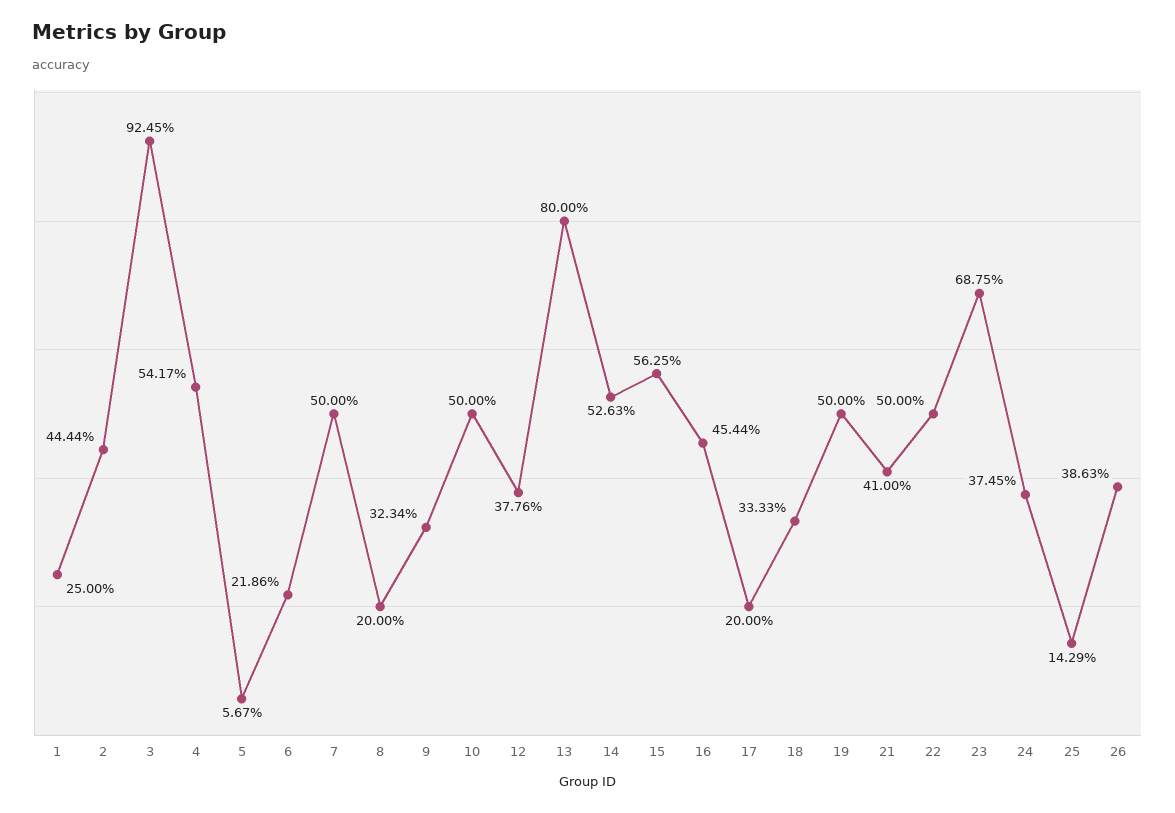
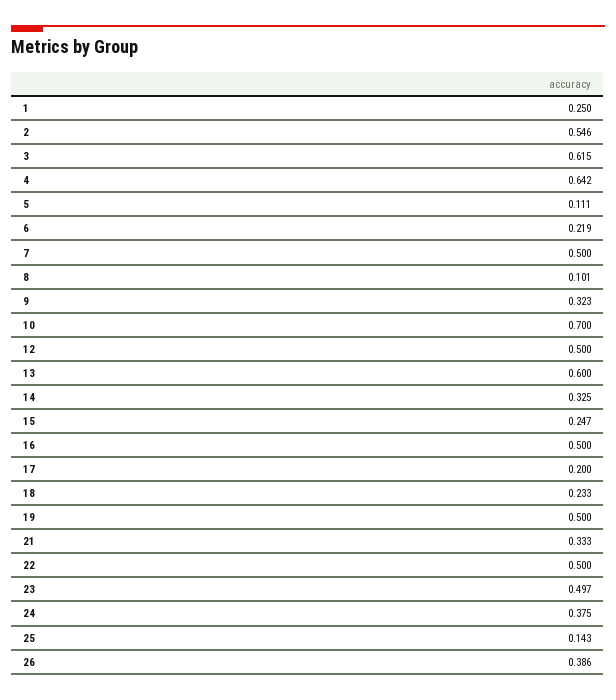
2: 0.4444 -> 0.546
3: 0.9245 -> 0.615
4: 0.5417 -> 0.642
5: 0.0567 -> 0.111
8: 0.2 -> 0.101
10: 0.5 -> 0.7
12: 0.3776 -> 0.5
13: 0.8 -> 0.6
14: 0.5263 -> 0.325
15: 0.5625 -> 0.247
16: 0.4544 -> 0.5
18: 0.3333 -> 0.233
21: 0.41 -> 0.333
23: 0.6875 -> 0.497

